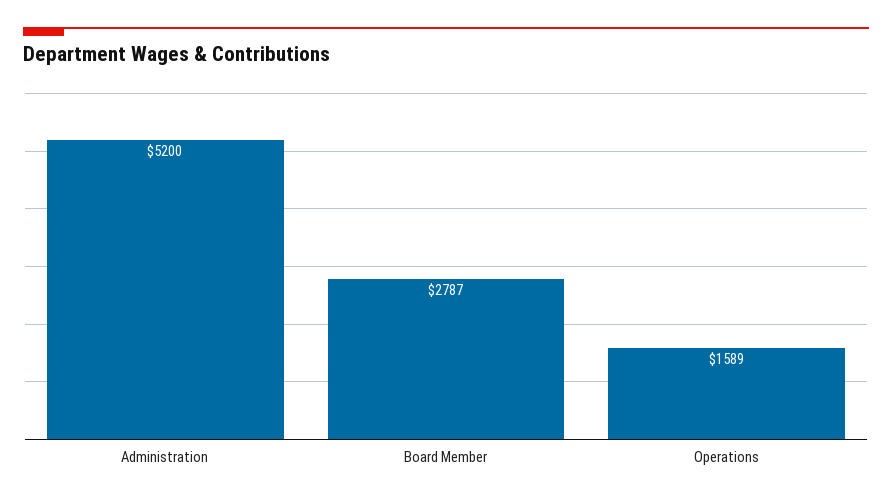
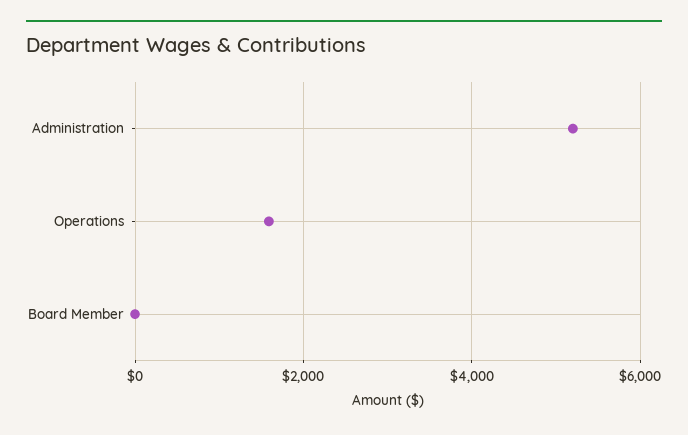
Board Member: 2787 -> 0

